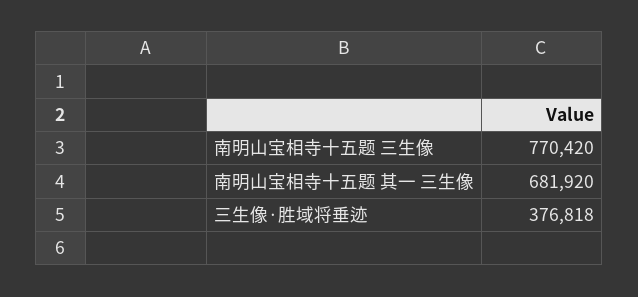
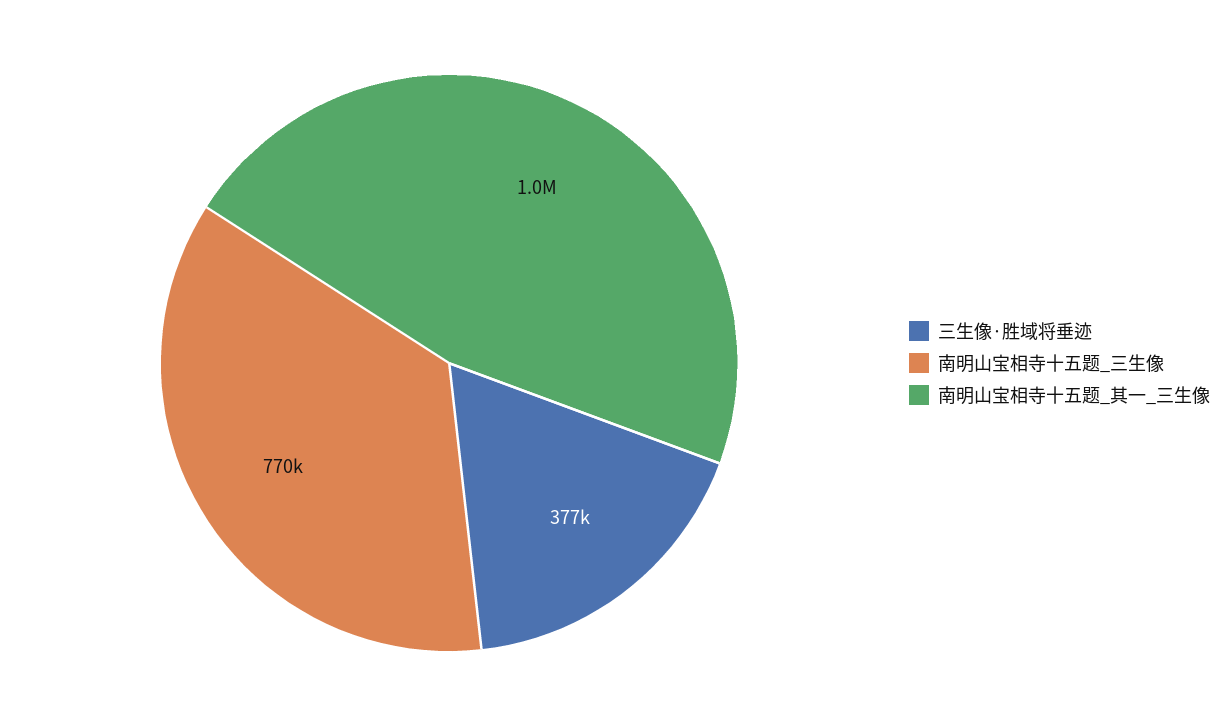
南明山宝相寺十五题 其一 三生像: 681920 -> 1000000

